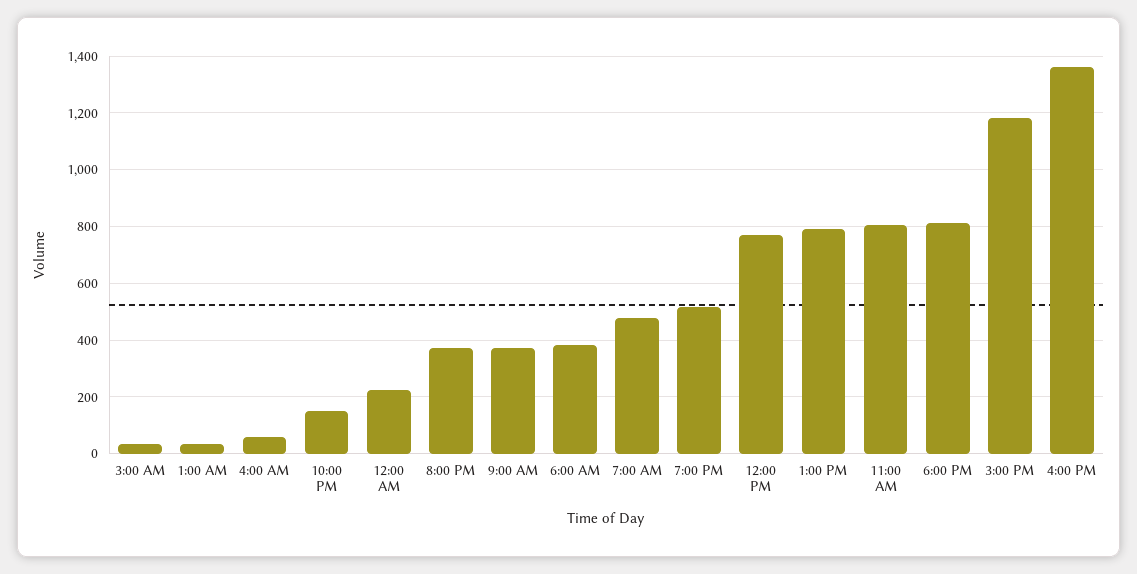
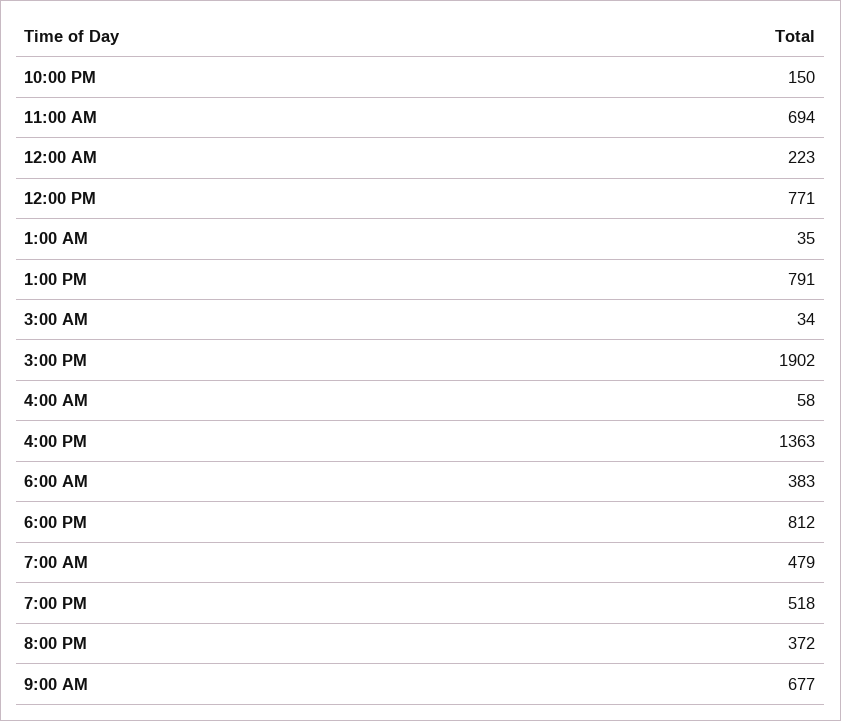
9:00 AM: 375 -> 677
11:00 AM: 800 -> 694
3:00 PM: 1175 -> 1902

